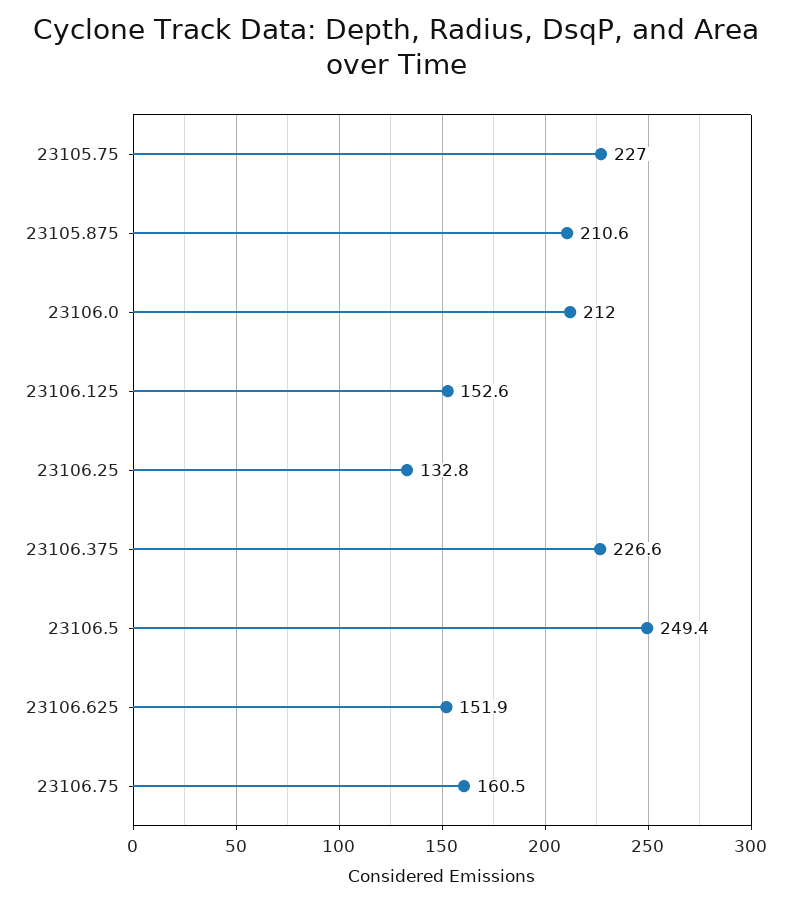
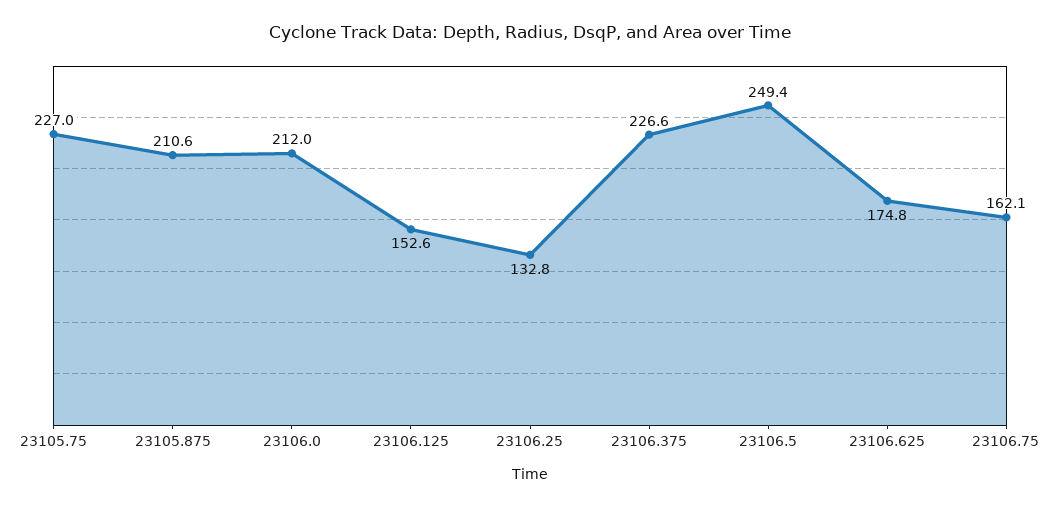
23106.625: 151.9 -> 174.8
23106.75: 160.5 -> 162.1

